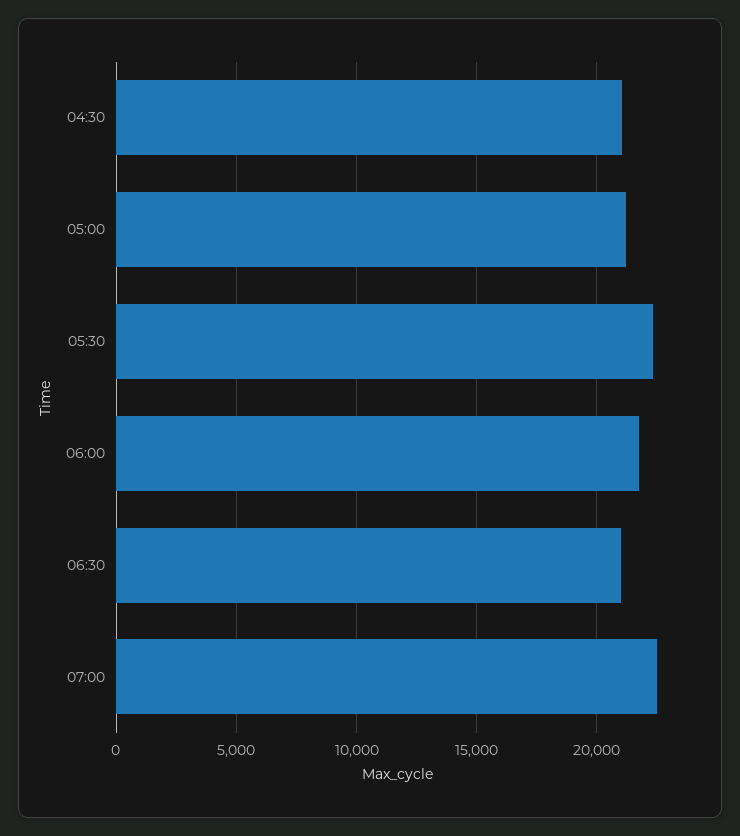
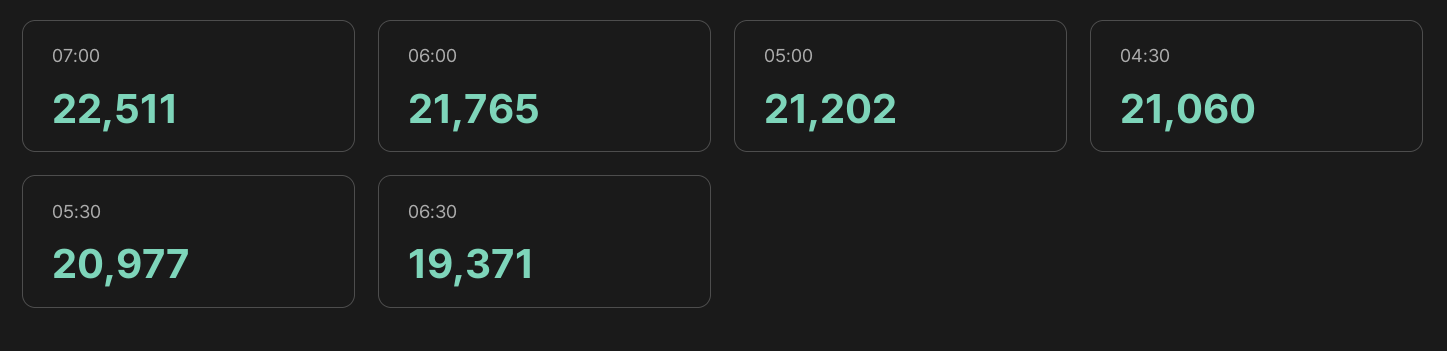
05:30: 22500 -> 20977
06:30: 21000 -> 19371

